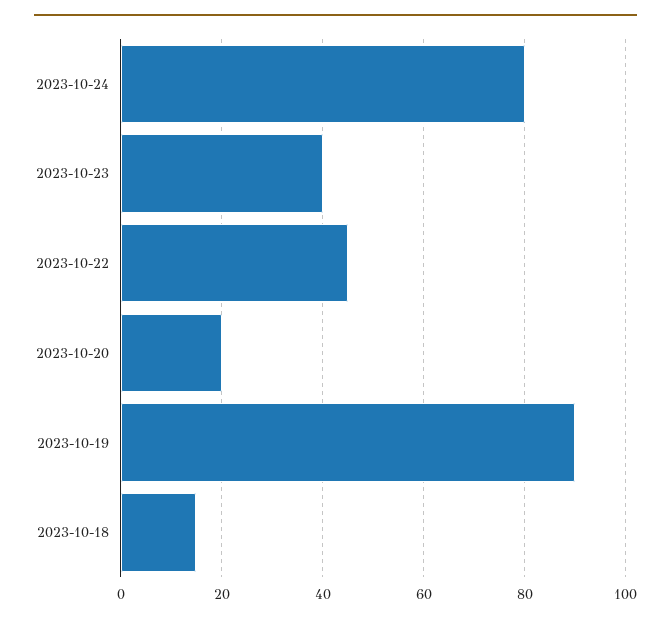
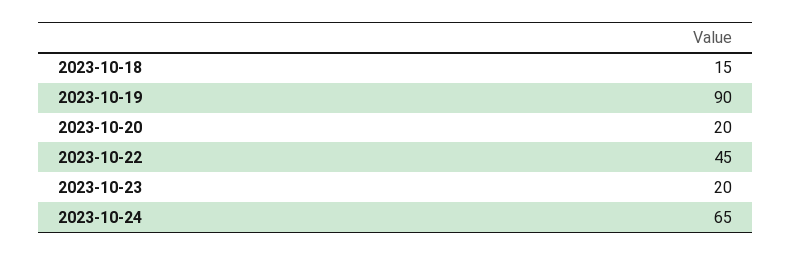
2023-10-24: 80 -> 65
2023-10-23: 40 -> 20

